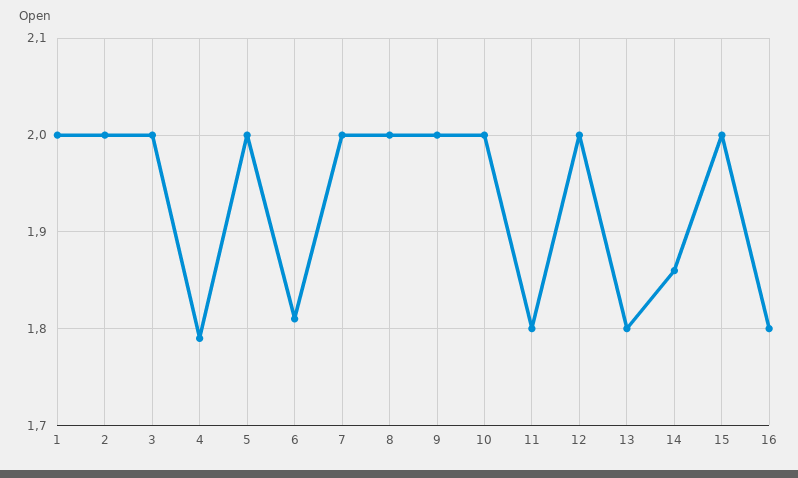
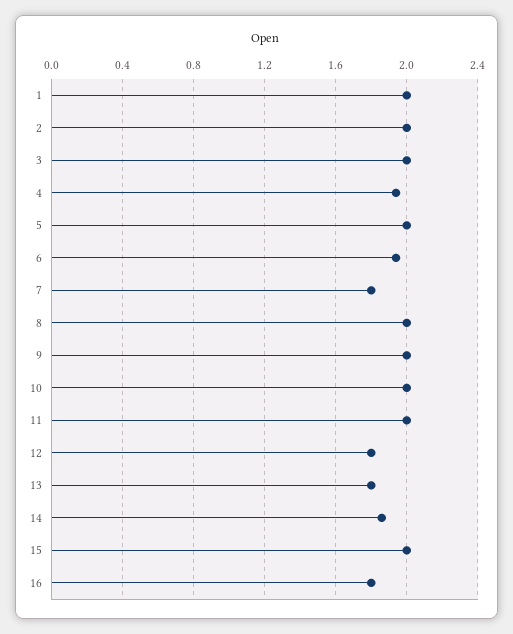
4: 1.79 -> 1.95
6: 1.81 -> 1.95
7: 2 -> 1.8
11: 1.8 -> 2
12: 2 -> 1.8

